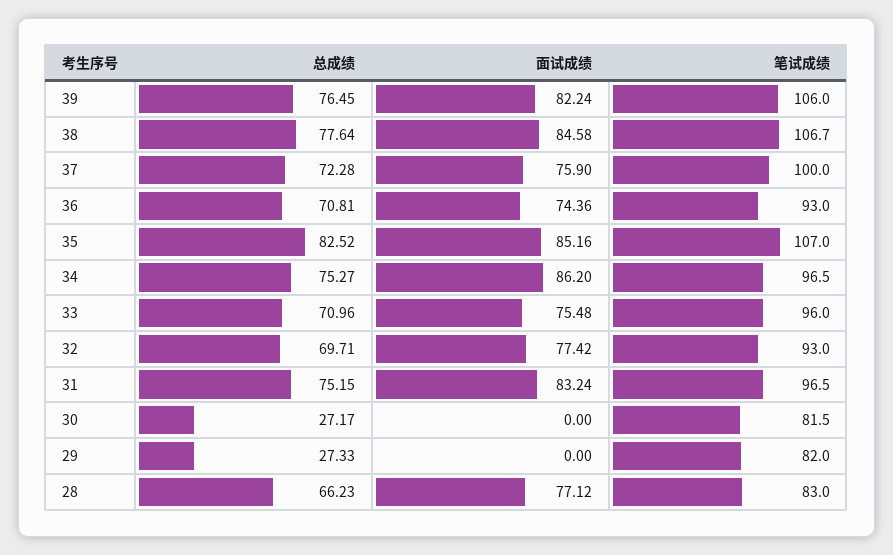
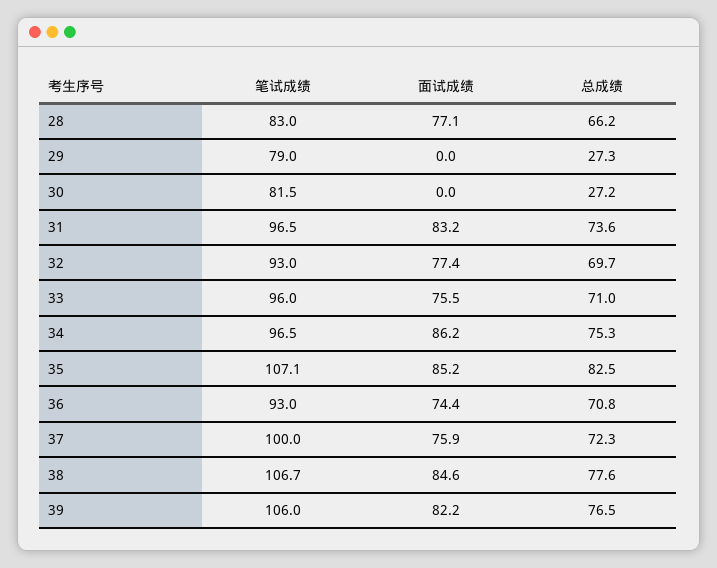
笔试成绩, 35: 107 -> 107.1
总成绩, 31: 75.15 -> 73.6
笔试成绩, 29: 82 -> 79

